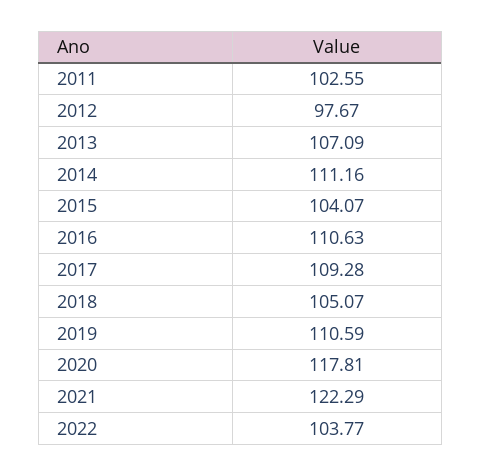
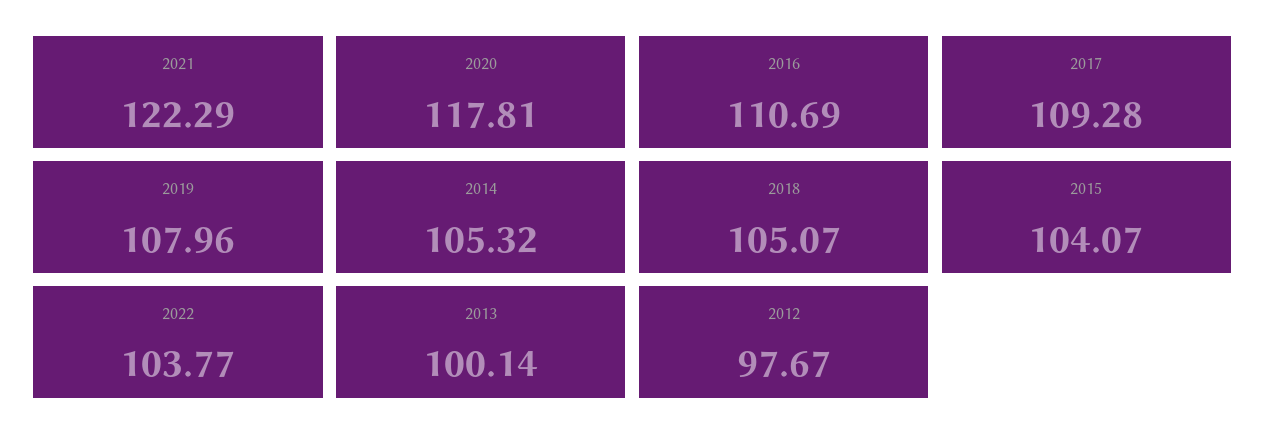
2011: 102.55 -> none
2013: 107.09 -> 100.14
2014: 111.16 -> 105.32
2016: 110.63 -> 110.69
2019: 110.59 -> 107.96

